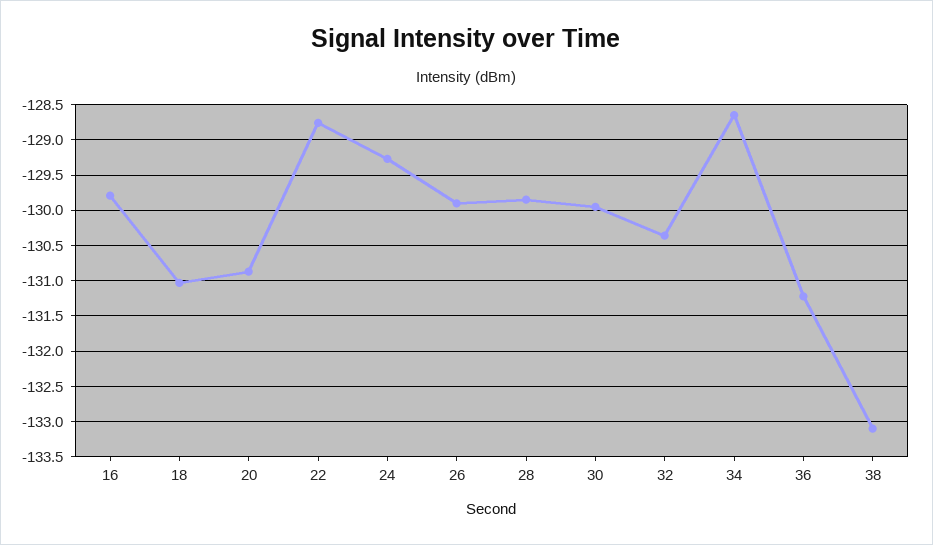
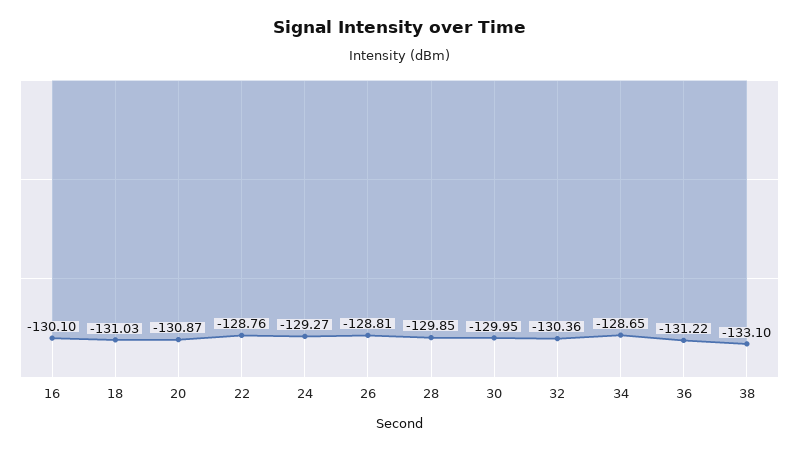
16: -129.8 -> -130.1
26: -129.9 -> -128.81

